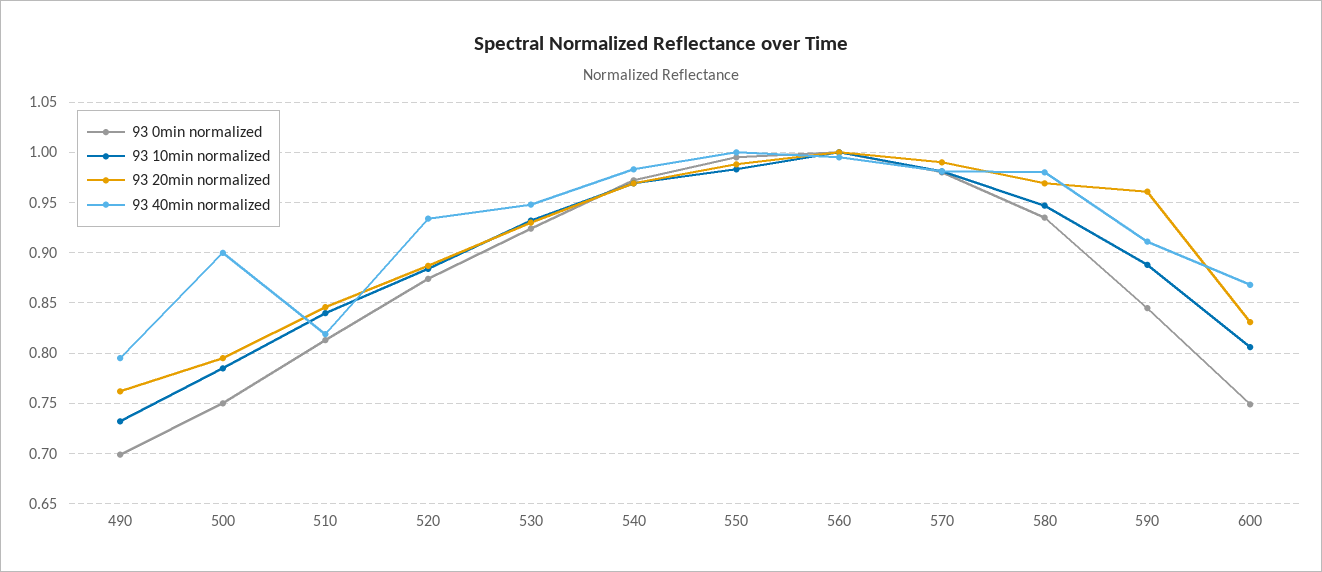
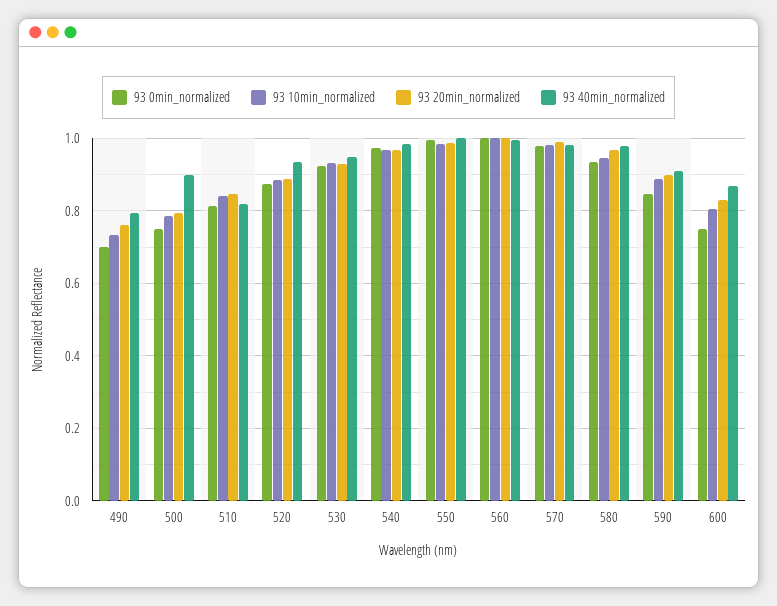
93 20min normalized, 590: 0.96 -> 0.9

